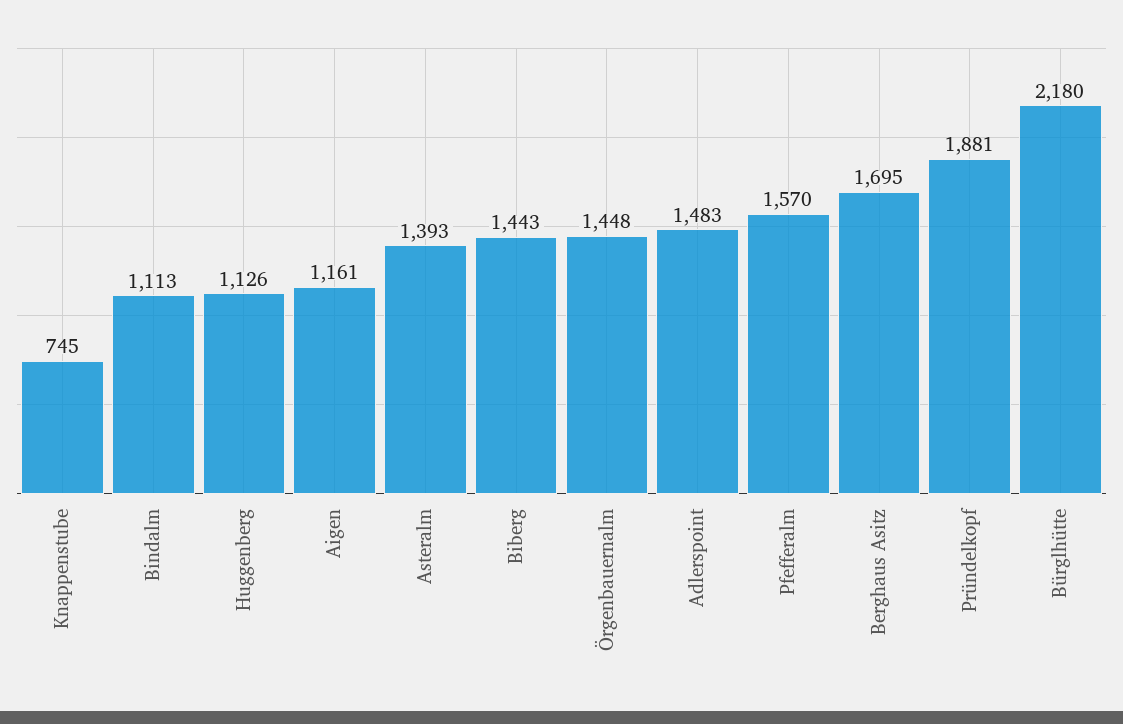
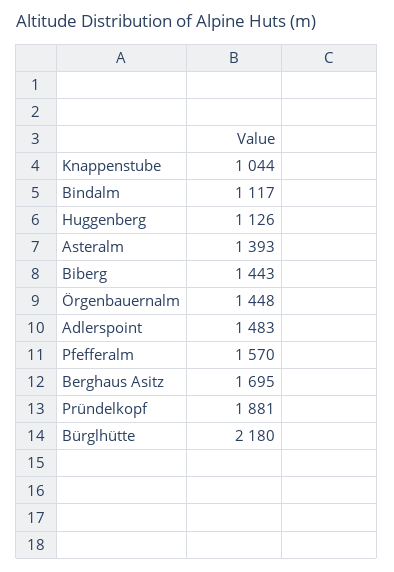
Knappenstube: 745 -> 1044
Bindalm: 1113 -> 1117
Aigen: 1161 -> none

